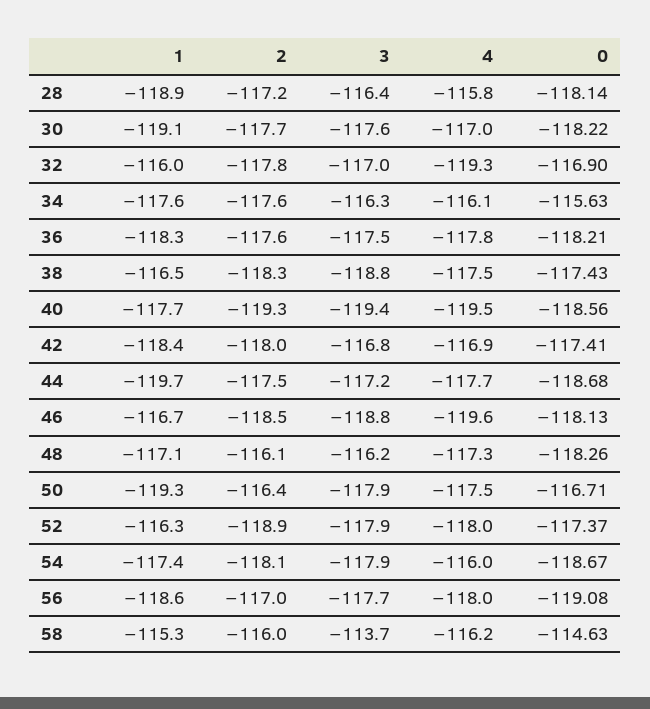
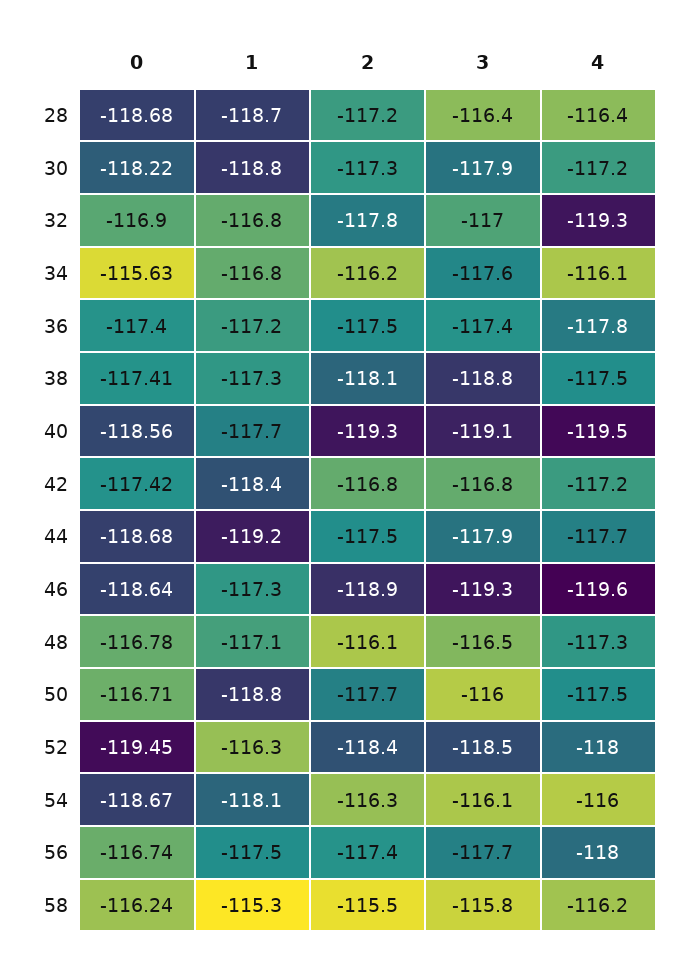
1, 28: -118.9 -> -118.7
4, 28: -115.8 -> -116.4
0, 28: -118.14 -> -118.68
1, 30: -119.1 -> -118.8
2, 30: -117.7 -> -117.3
3, 30: -117.6 -> -117.9
4, 30: -117 -> -117.2
1, 32: -116 -> -116.8
1, 34: -117.6 -> -116.8
2, 34: -117.6 -> -116.2
3, 34: -116.3 -> -117.6
1, 36: -118.3 -> -117.2
2, 36: -117.6 -> -117.5
3, 36: -117.5 -> -117.4
0, 36: -118.21 -> -117.4
1, 38: -116.5 -> -117.3
2, 38: -118.3 -> -118.1
0, 38: -117.43 -> -117.41
3, 40: -119.4 -> -119.1
2, 42: -118 -> -116.8
4, 42: -116.9 -> -117.2
0, 42: -117.41 -> -117.42
1, 44: -119.7 -> -119.2
3, 44: -117.2 -> -117.9
1, 46: -116.7 -> -117.3
2, 46: -118.5 -> -118.9
3, 46: -118.8 -> -119.3
0, 46: -118.13 -> -118.64
3, 48: -116.2 -> -116.5
0, 48: -118.26 -> -116.78
1, 50: -119.3 -> -118.8
2, 50: -116.4 -> -117.7
3, 50: -117.9 -> -116
2, 52: -118.9 -> -118.4
3, 52: -117.9 -> -118.5
0, 52: -117.37 -> -119.45
1, 54: -117.4 -> -118.1
2, 54: -118.1 -> -116.3
3, 54: -117.9 -> -116.1
1, 56: -118.6 -> -117.5
2, 56: -117 -> -117.4
0, 56: -119.08 -> -116.74
2, 58: -116 -> -115.5
3, 58: -113.7 -> -115.8
0, 58: -114.63 -> -116.24

